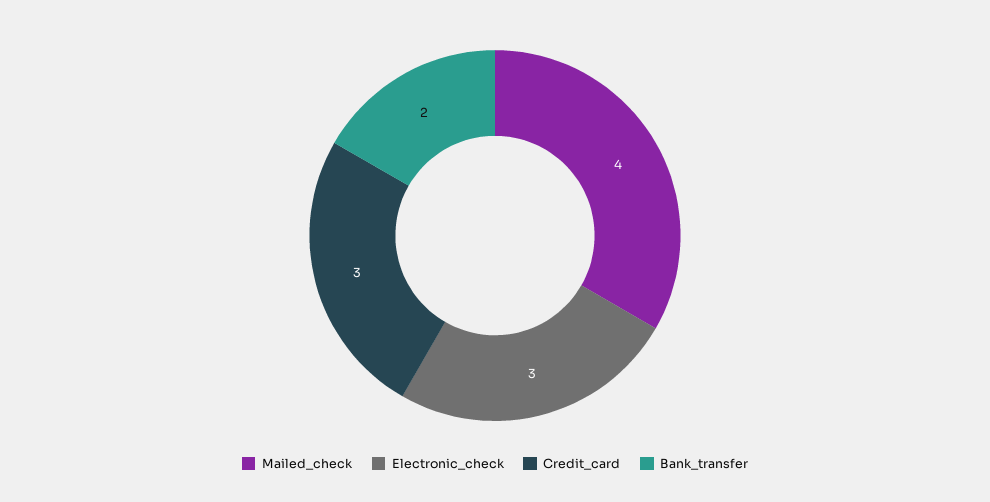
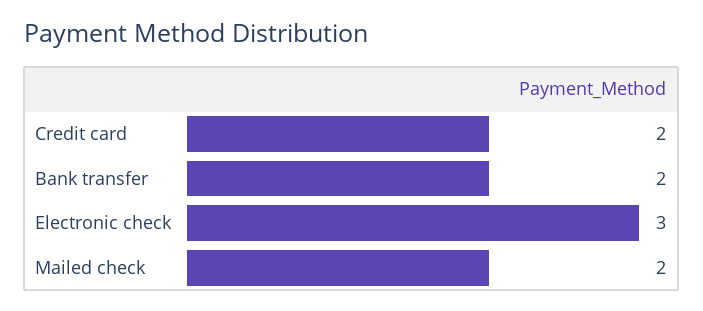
Mailed_check: 4 -> 2
Credit_card: 3 -> 2

